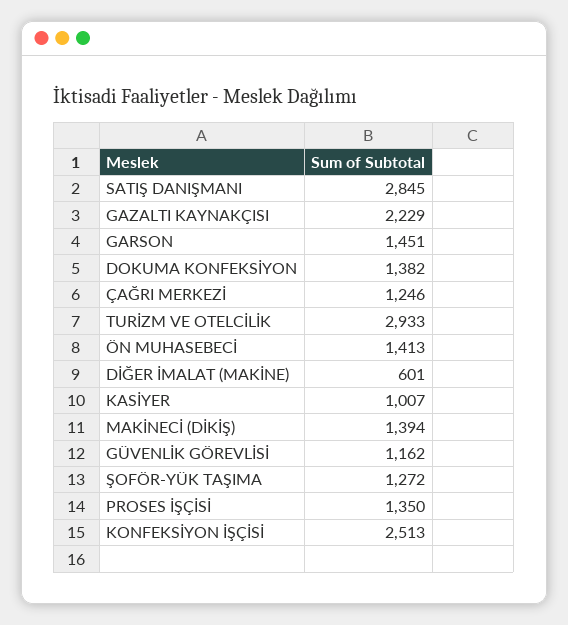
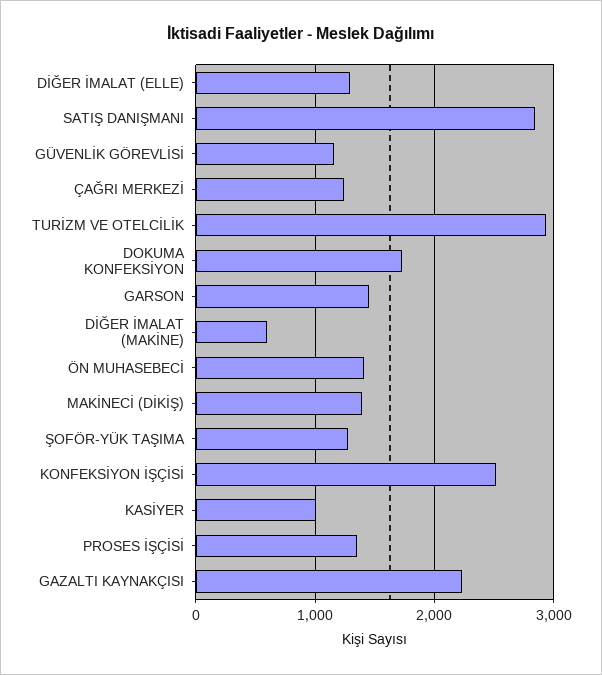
DOKUMA KONFEKSİYON: 1382 -> 1700
DİĞER İMALAT (ELLE): none -> 1300

